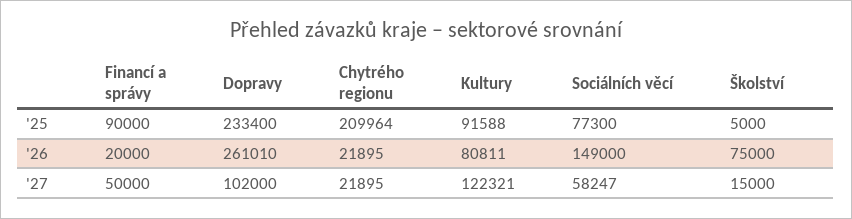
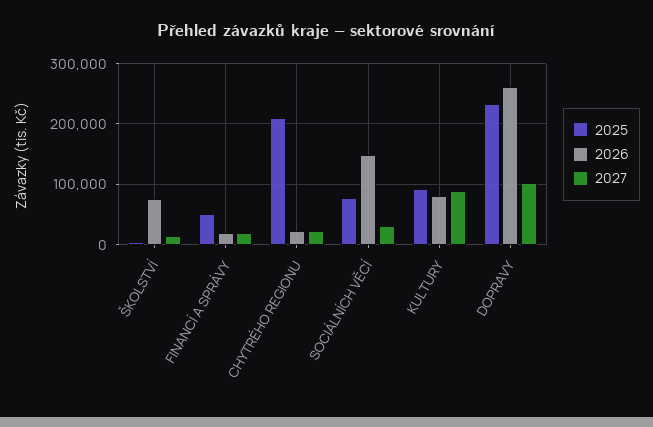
'25, Financí a správy: 90000 -> 50000
'27, Financí a správy: 50000 -> 20000
'27, Kultury: 122321 -> 90000
'27, Sociálních věcí: 58247 -> 30000

